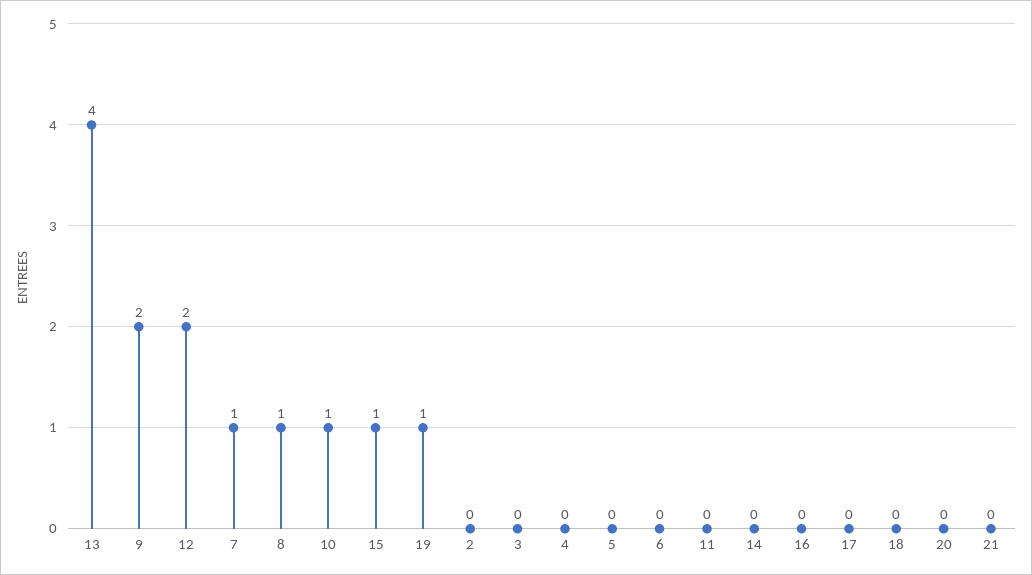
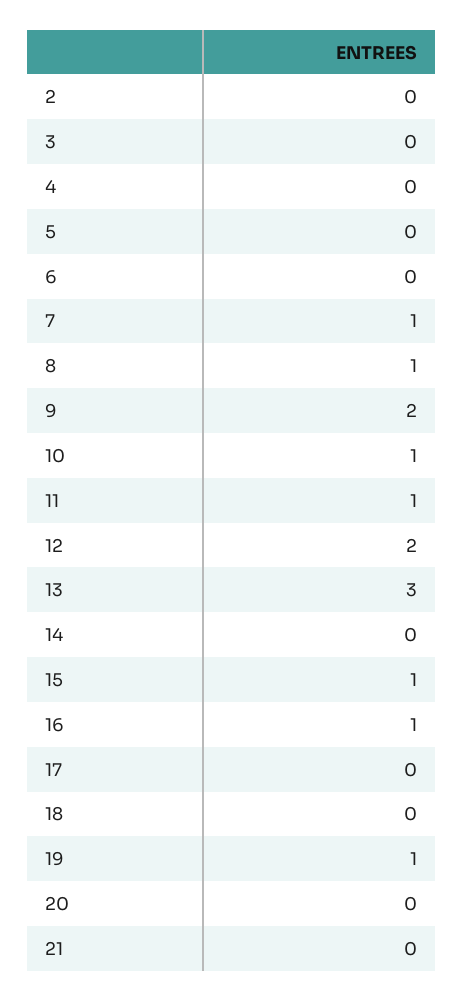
13: 4 -> 3
11: 0 -> 1
16: 0 -> 1

